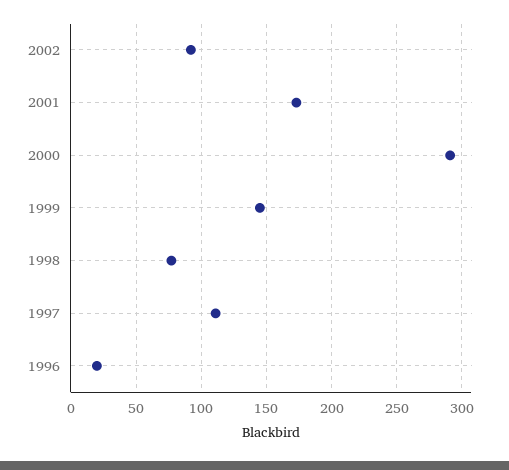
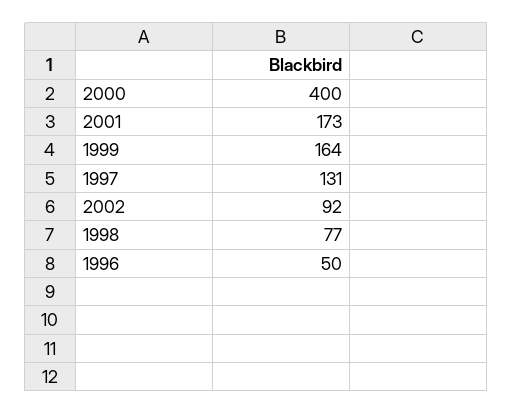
2000: 290 -> 400
1999: 145 -> 164
1997: 110 -> 131
1996: 20 -> 50

